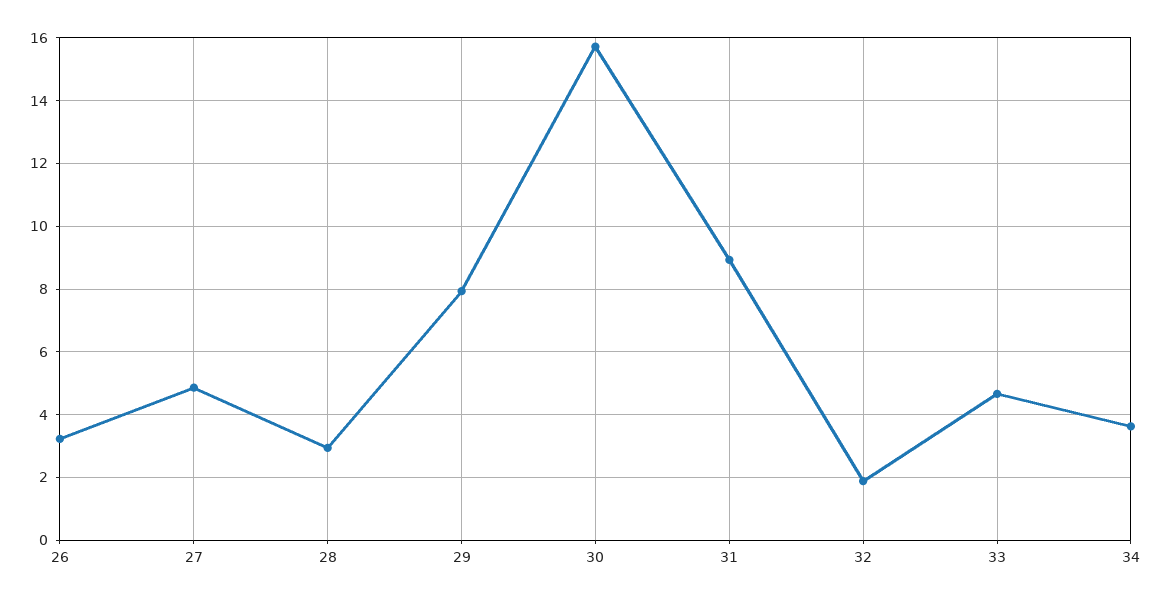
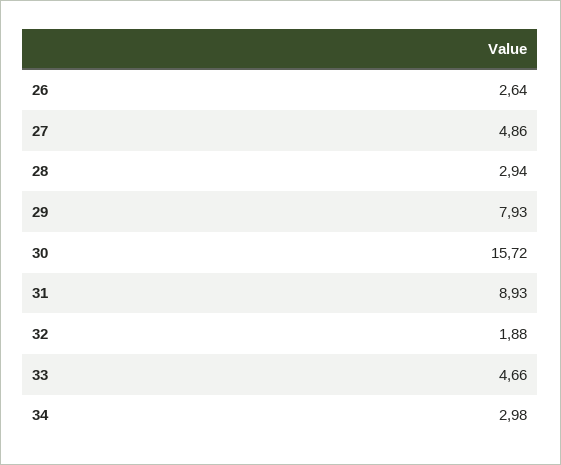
26: 3.2 -> 2.64
34: 3.6 -> 2.98

